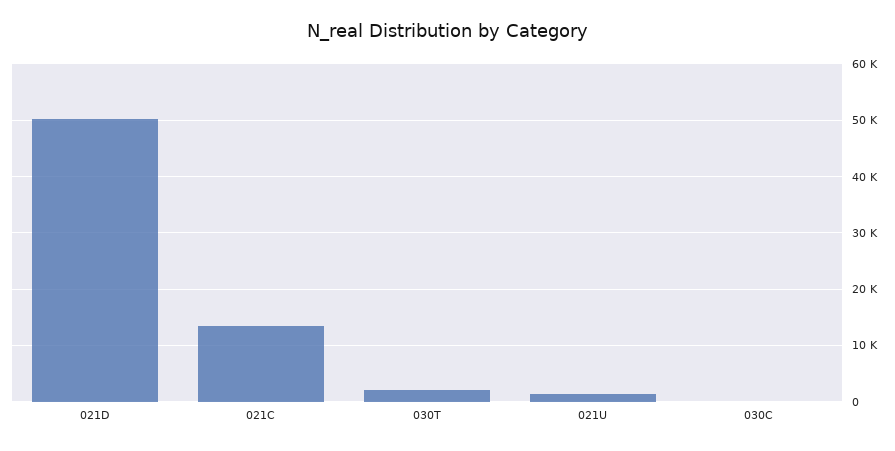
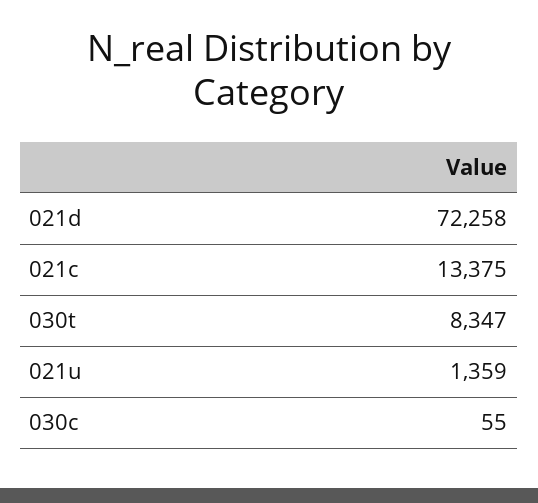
021D: 50000 -> 72258
030T: 2000 -> 8347

